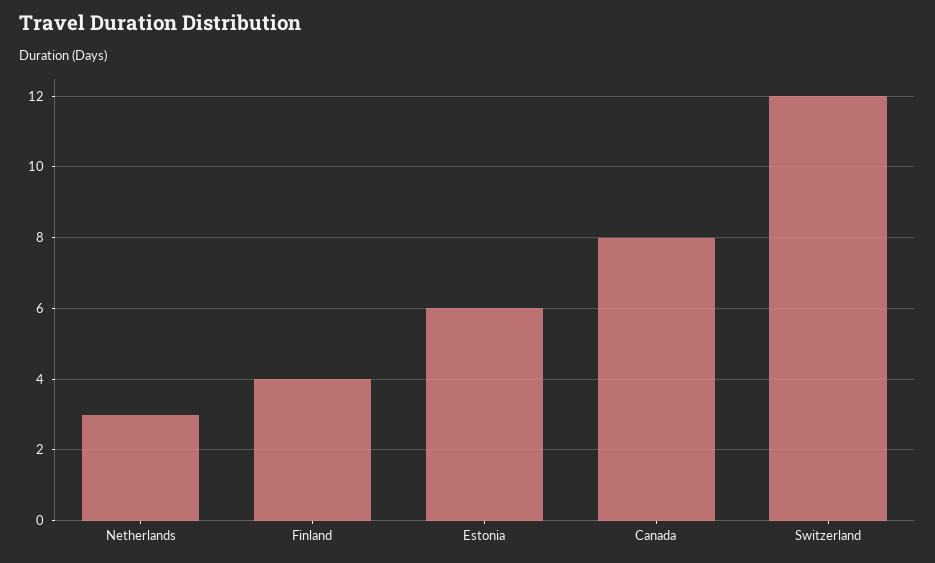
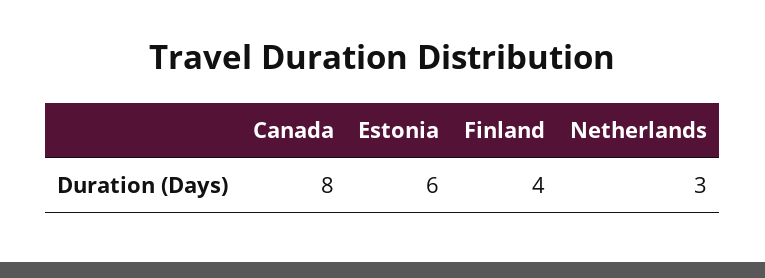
Switzerland: 12 -> none

